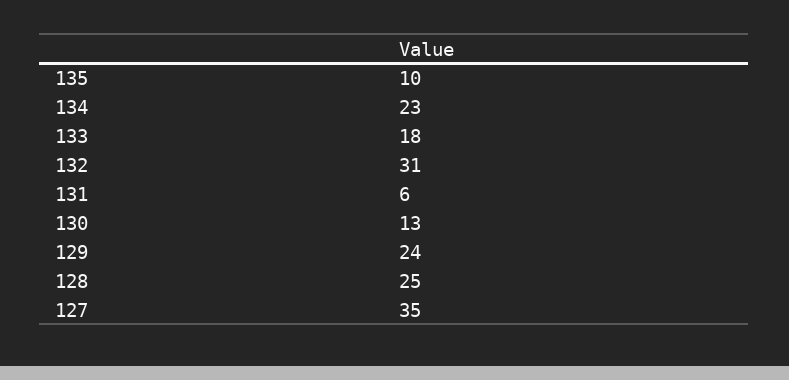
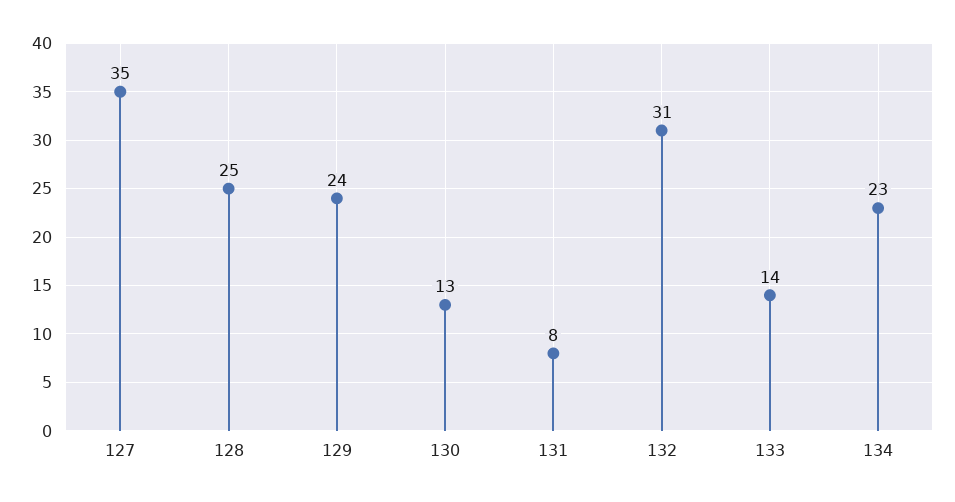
135: 10 -> none
133: 18 -> 14
131: 6 -> 8

